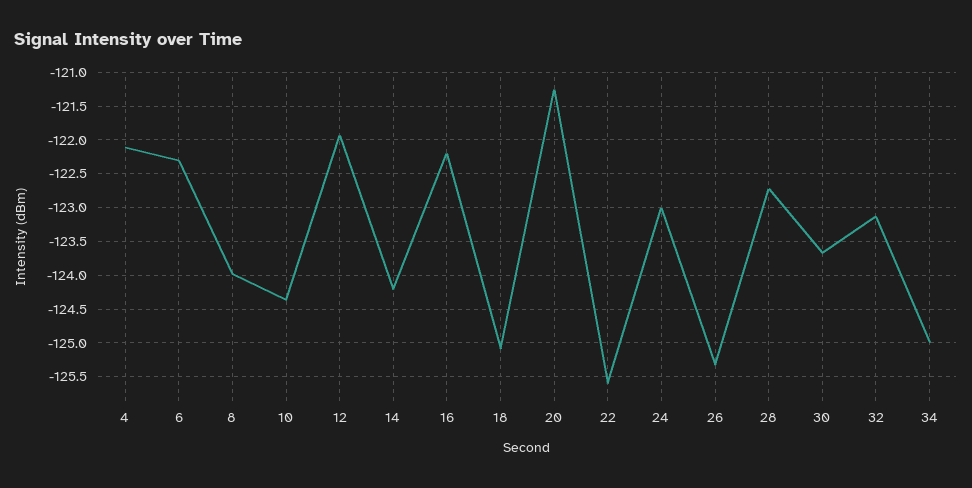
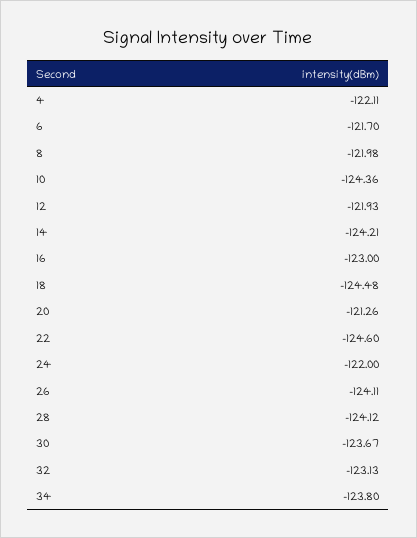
6: -122.3 -> -121.7
8: -124 -> -121.98
16: -122.2 -> -123
18: -125.1 -> -124.48
22: -125.6 -> -124.6
24: -123 -> -122
26: -125.3 -> -124.11
28: -122.7 -> -124.12
34: -125 -> -123.8

